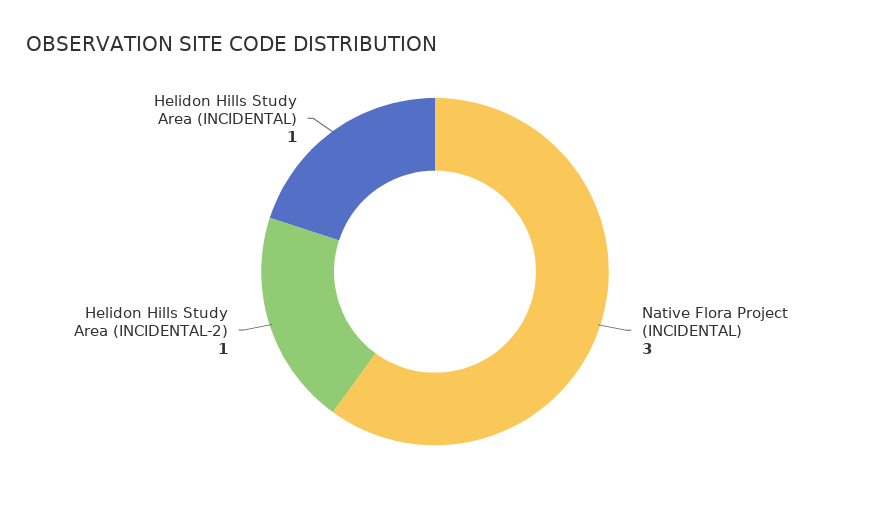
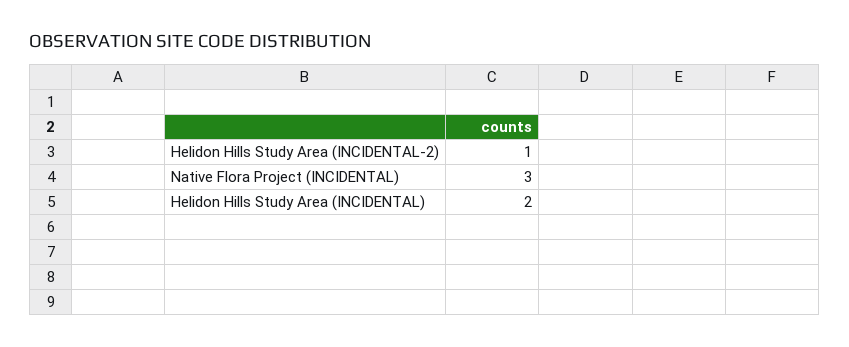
Helidon Hills Study Area (INCIDENTAL): 1 -> 2

